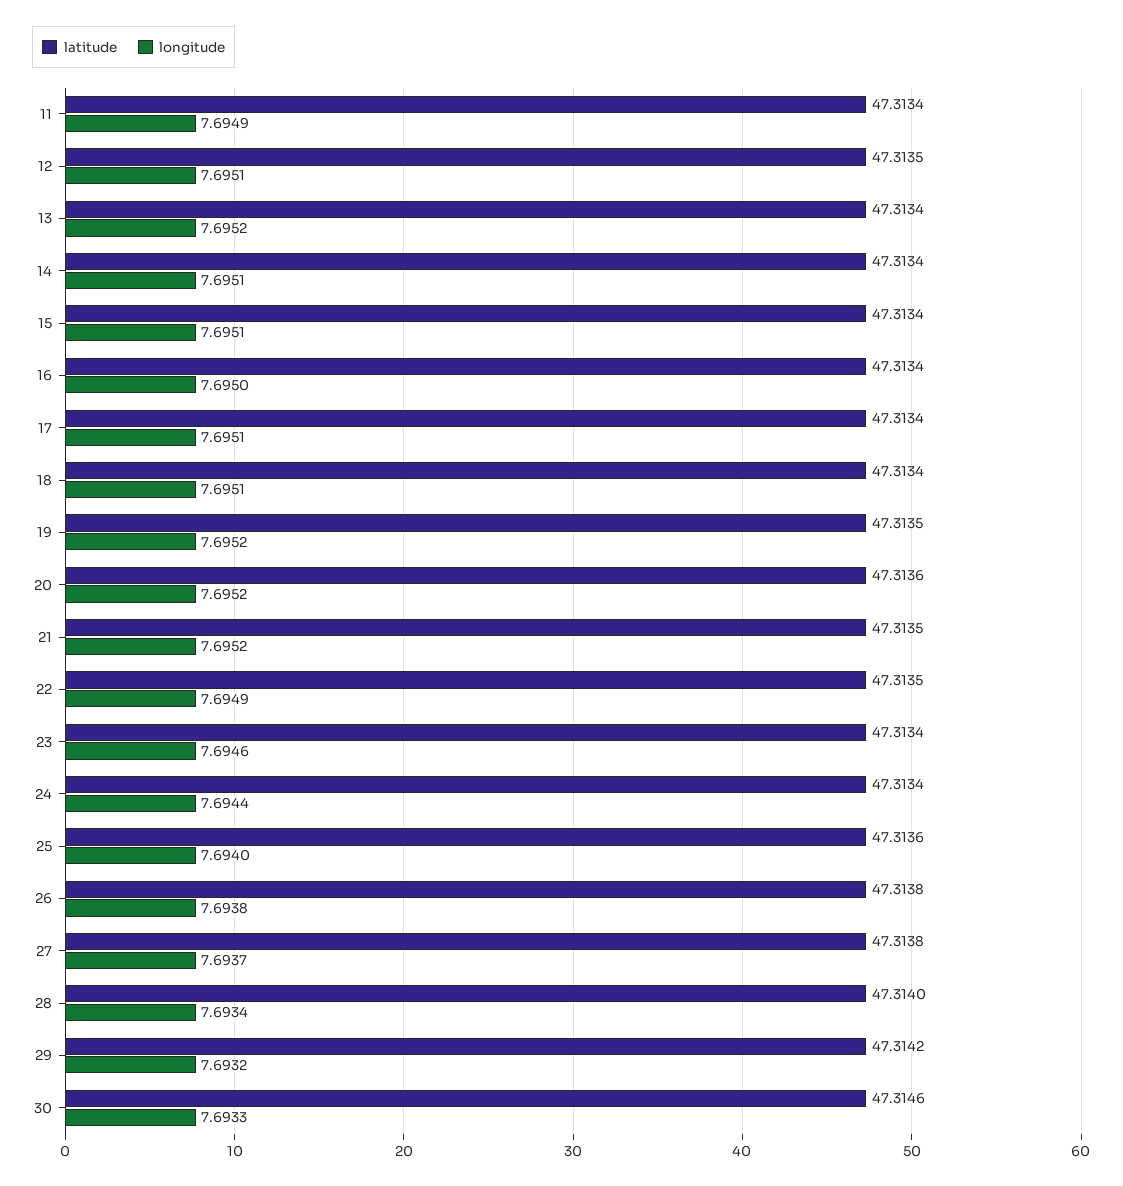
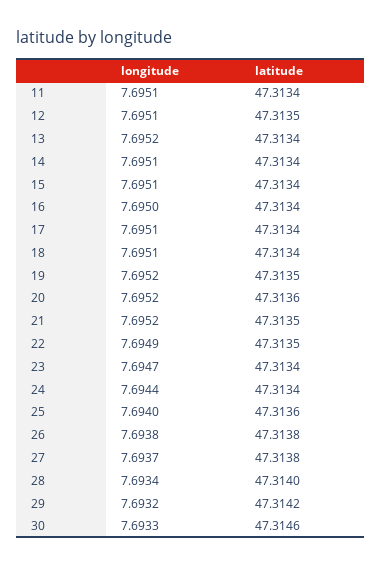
longitude, 11: 7.6949 -> 7.6951
longitude, 23: 7.6946 -> 7.6947

